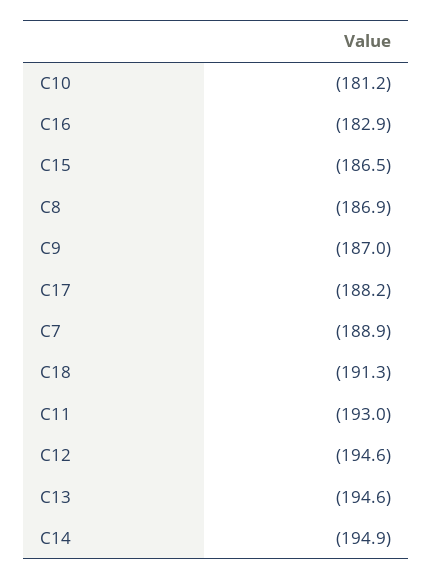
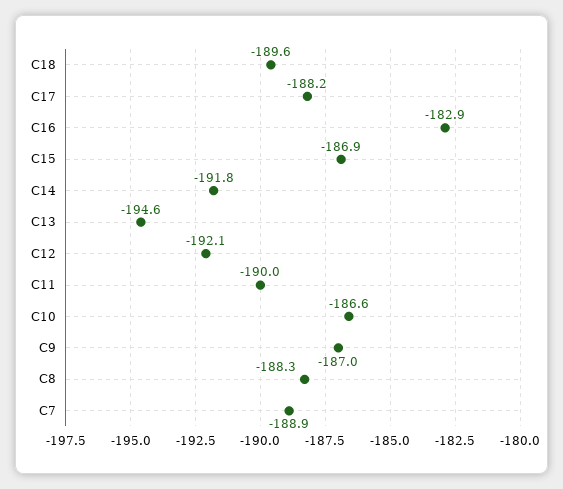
C10: -181.2 -> -186.6
C15: -186.5 -> -186.9
C8: -186.9 -> -188.3
C18: -191.3 -> -189.6
C11: -193 -> -190
C12: -194.6 -> -192.1
C14: -194.9 -> -191.8

